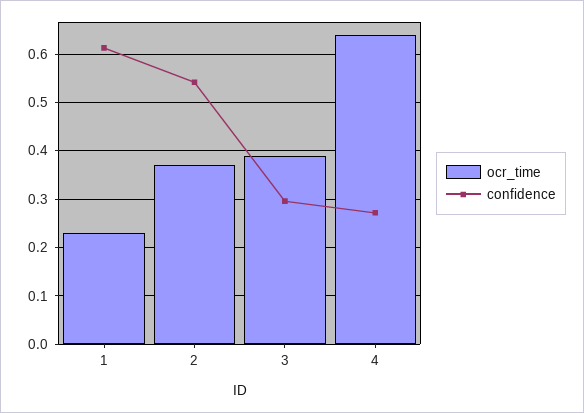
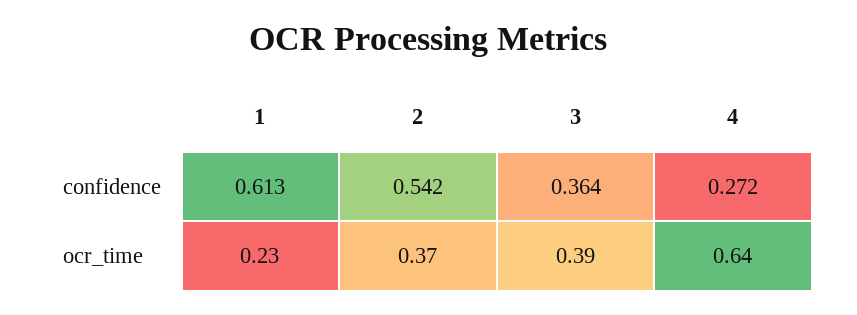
confidence, 3: 0.3 -> 0.364

